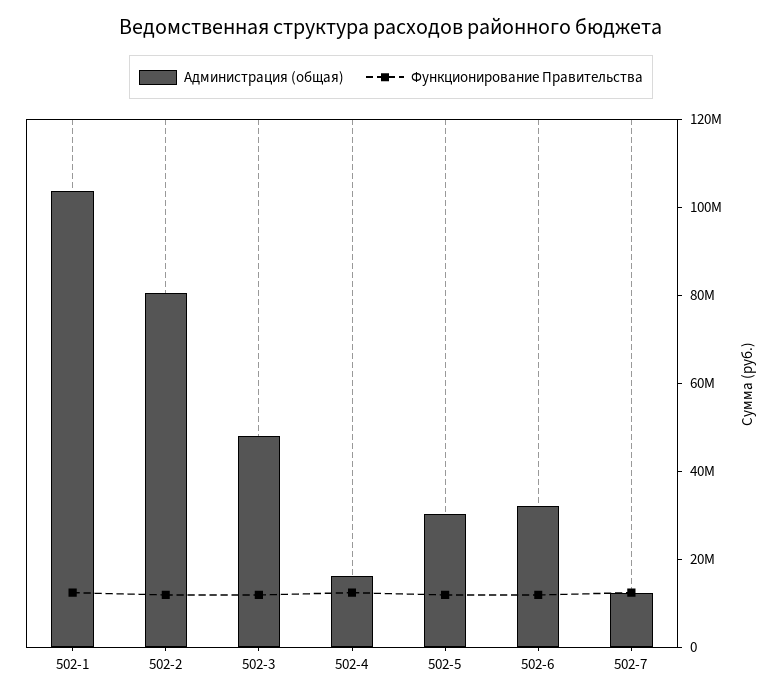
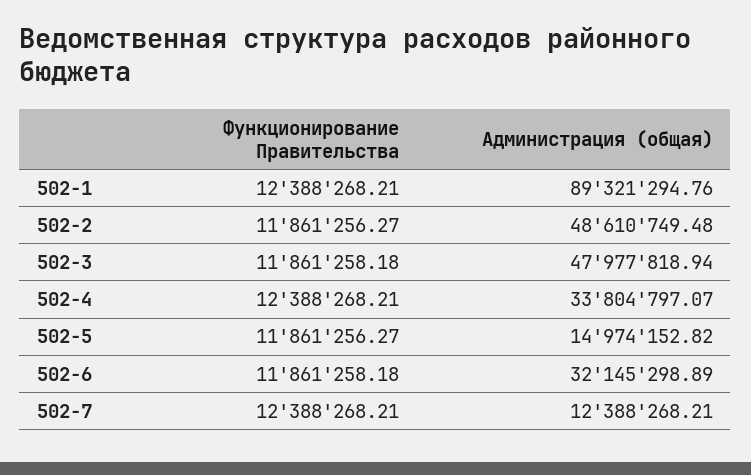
Администрация (общая), 502-1: 105000000 -> 89321294.76
Администрация (общая), 502-2: 80000000 -> 48610749.48
Администрация (общая), 502-4: 15000000 -> 33804797.07
Администрация (общая), 502-5: 30000000 -> 14974152.82

